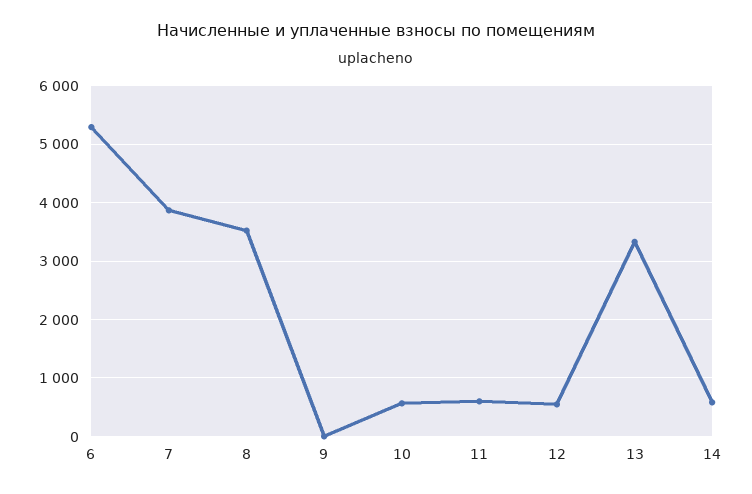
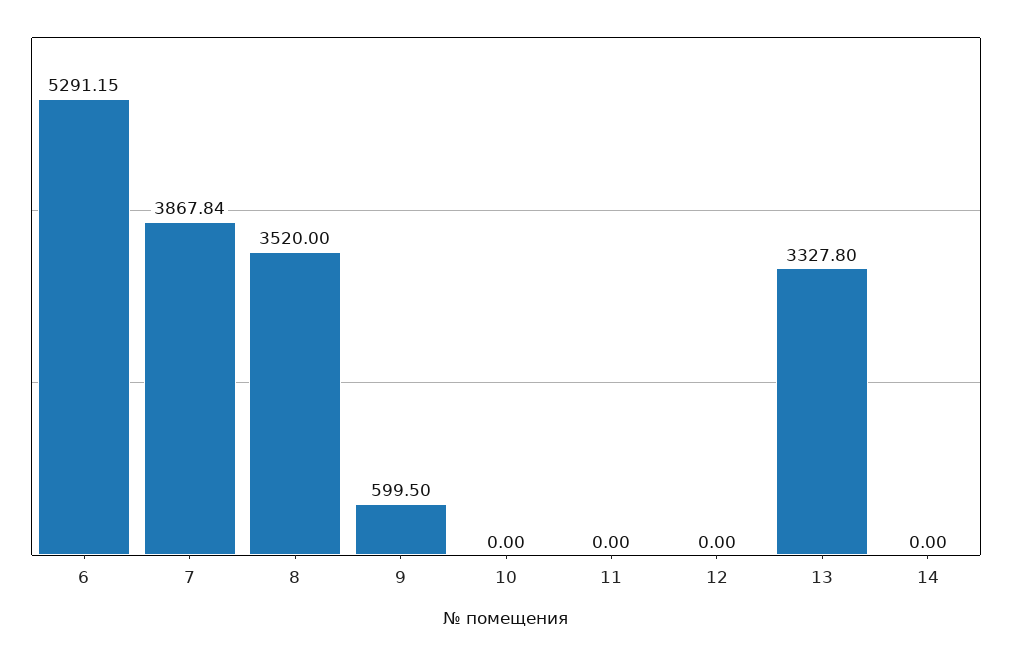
9: 0 -> 599.5
10: 600 -> 0
11: 600 -> 0
12: 600 -> 0
14: 600 -> 0

